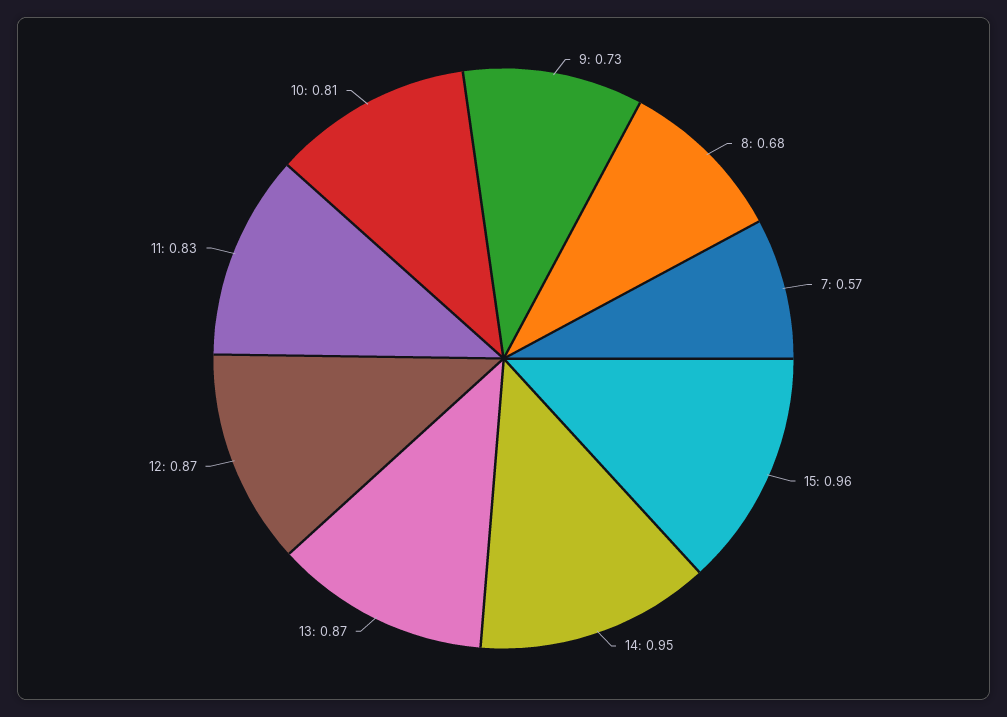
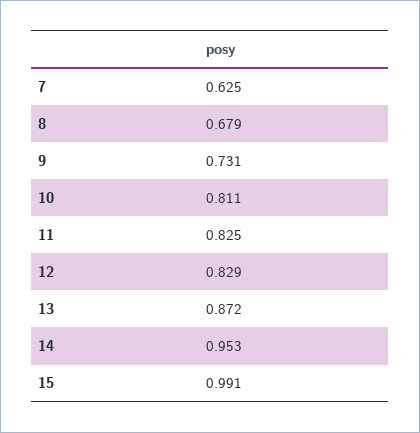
7: 0.57 -> 0.625
15: 0.96 -> 0.991
12: 0.87 -> 0.829

